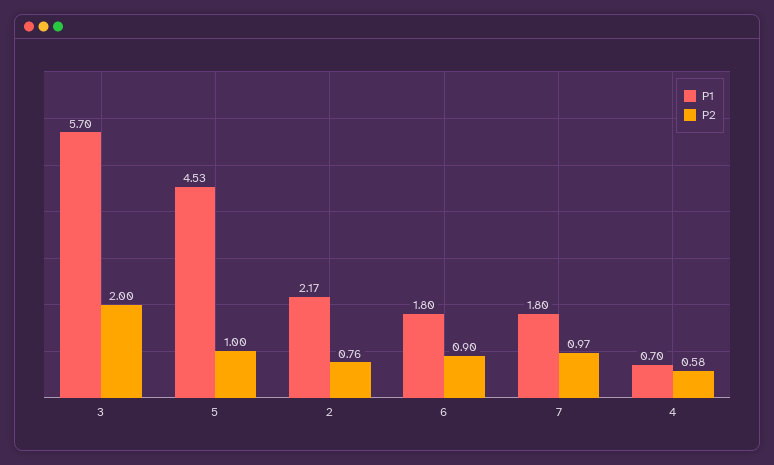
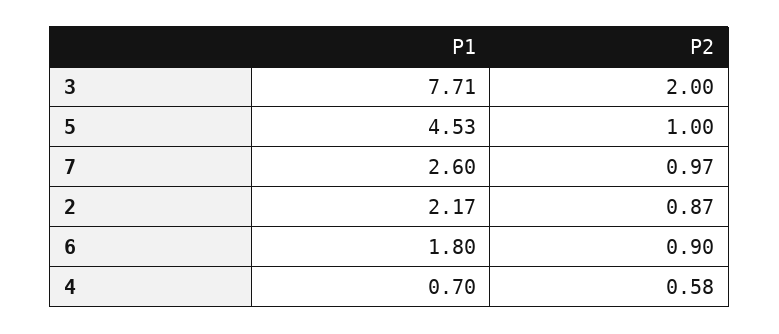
P1, 3: 5.7 -> 7.71
P2, 2: 0.76 -> 0.87
P1, 7: 1.8 -> 2.6

